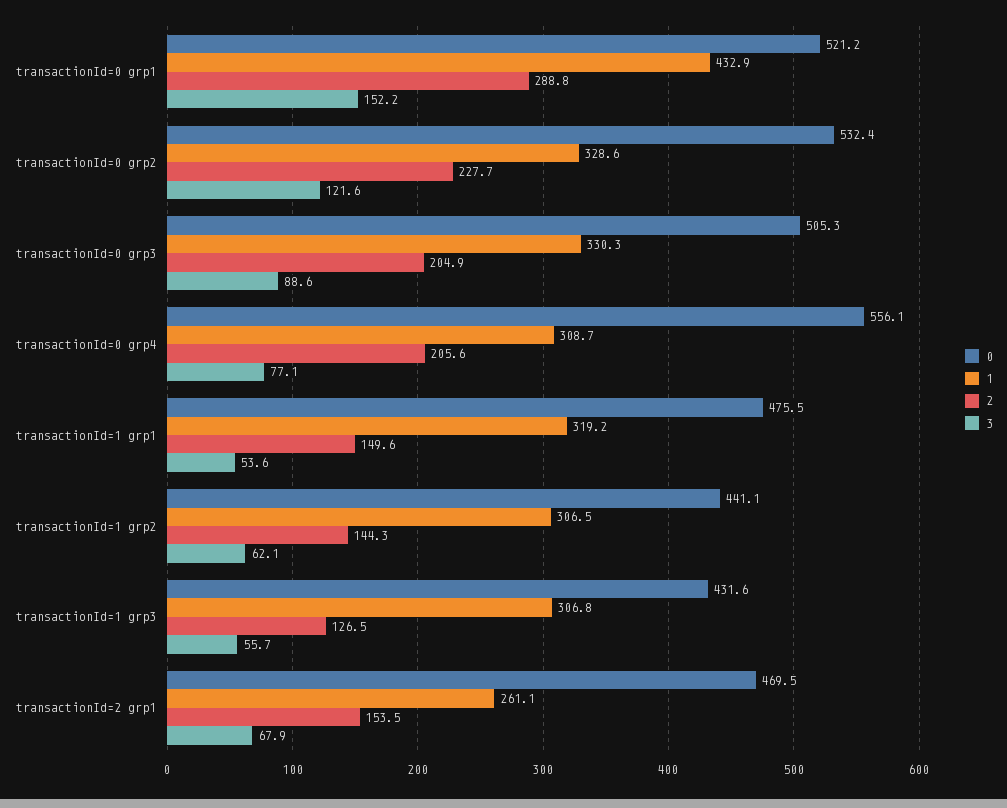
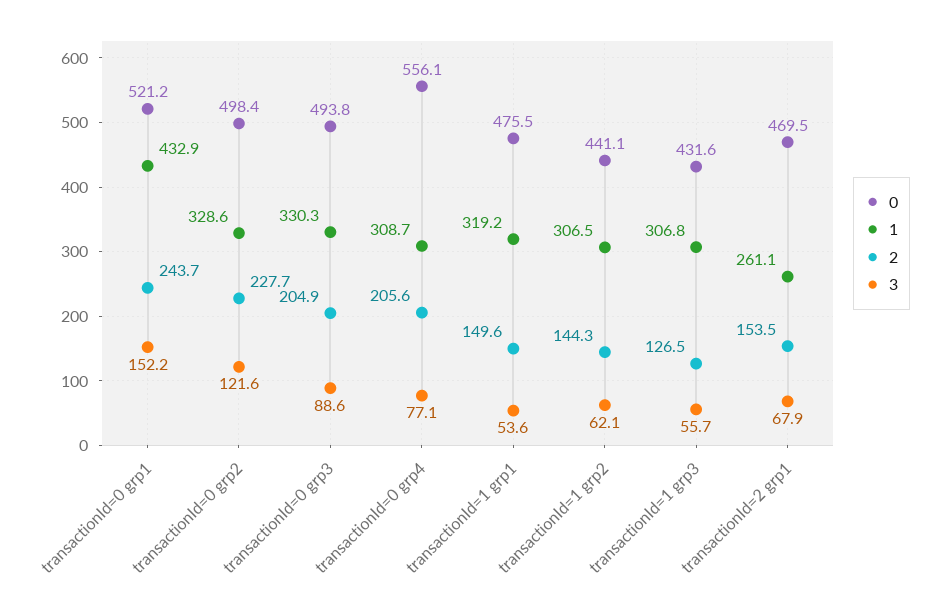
2, transactionId=0 grp1: 288.8 -> 243.7
0, transactionId=0 grp2: 532.4 -> 498.4
0, transactionId=0 grp3: 505.3 -> 493.8

